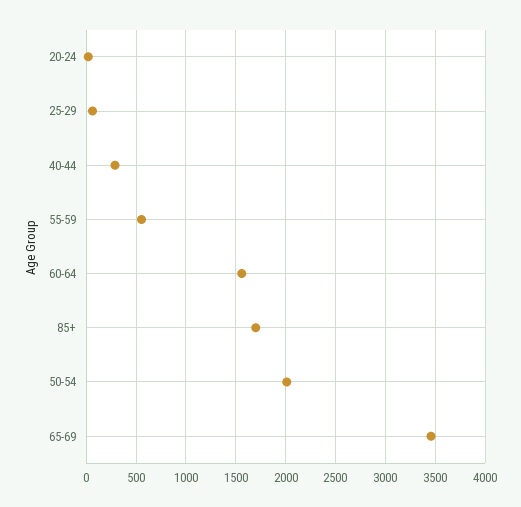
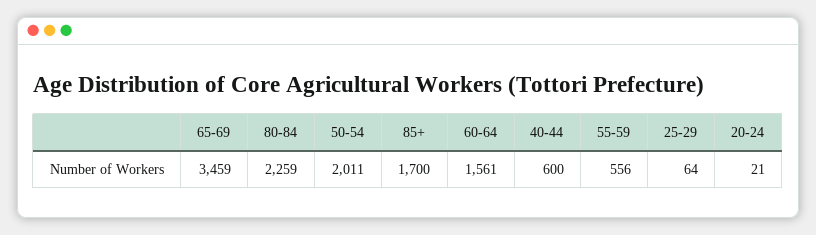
40-44: 300 -> 600
80-84: none -> 2259

